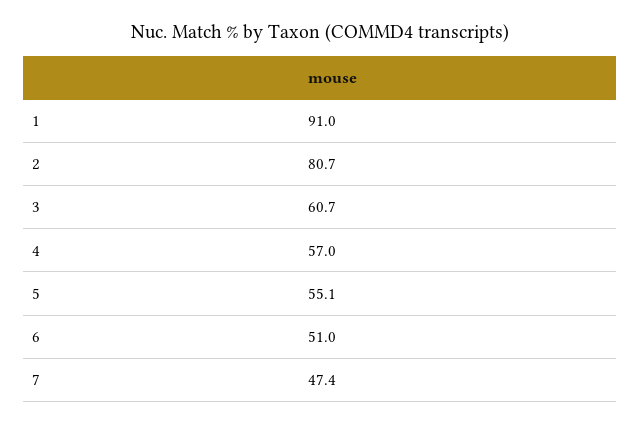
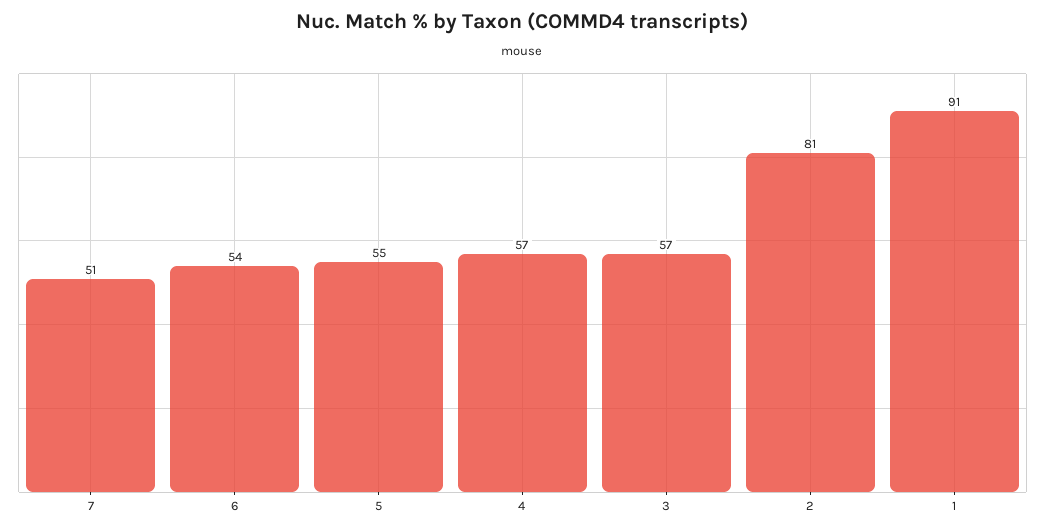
3: 60.7 -> 57
6: 51 -> 54
7: 47.4 -> 51

